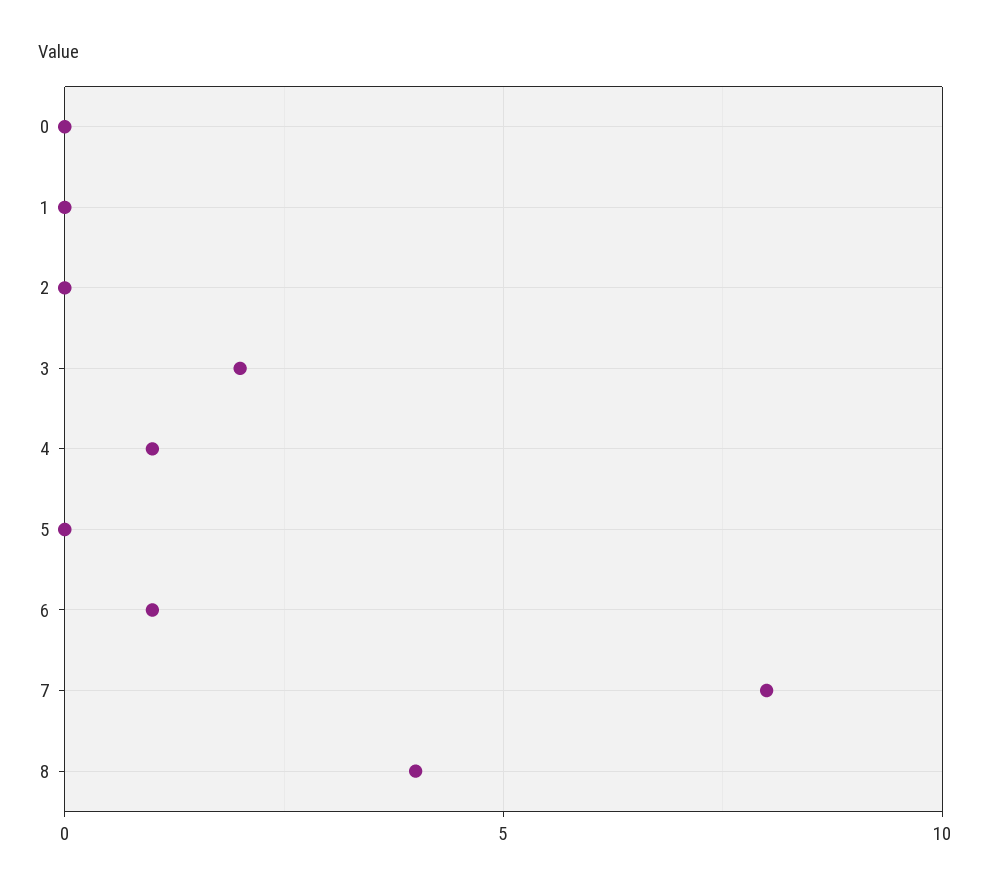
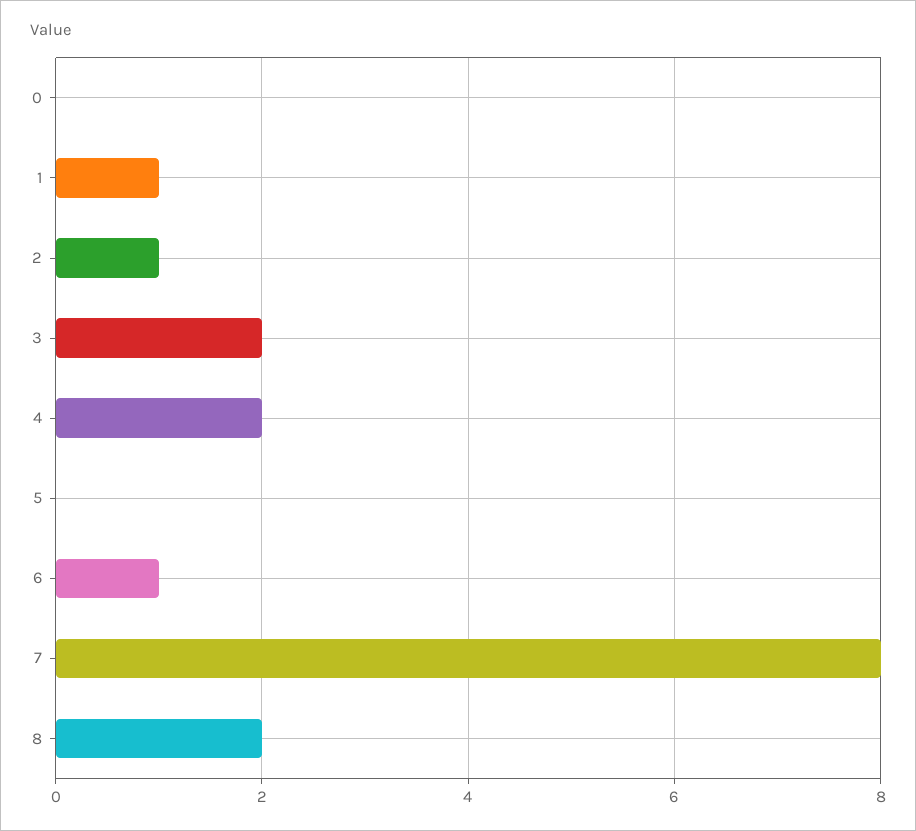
1: 0 -> 1
2: 0 -> 1
4: 1 -> 2
8: 4 -> 2

